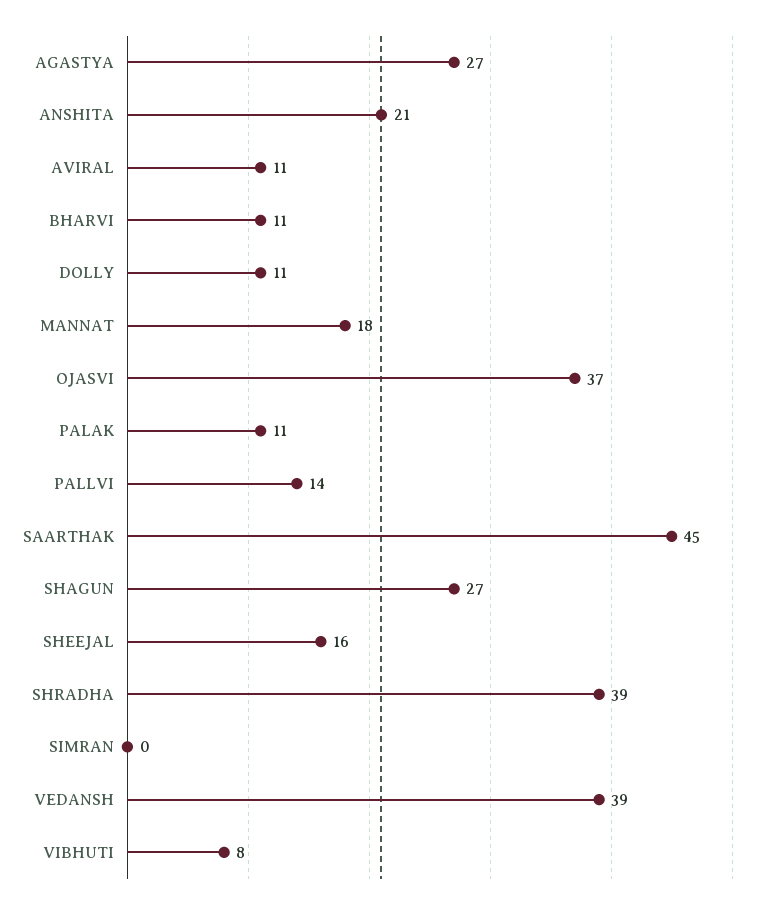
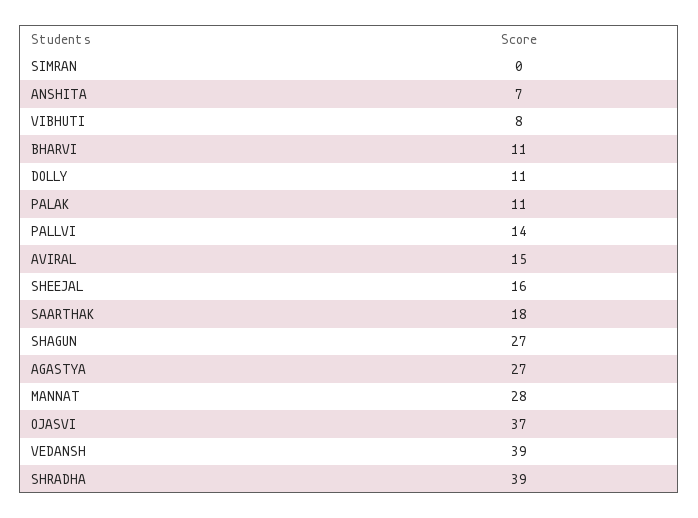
ANSHITA: 21 -> 7
AVIRAL: 11 -> 15
MANNAT: 18 -> 28
SAARTHAK: 45 -> 18

